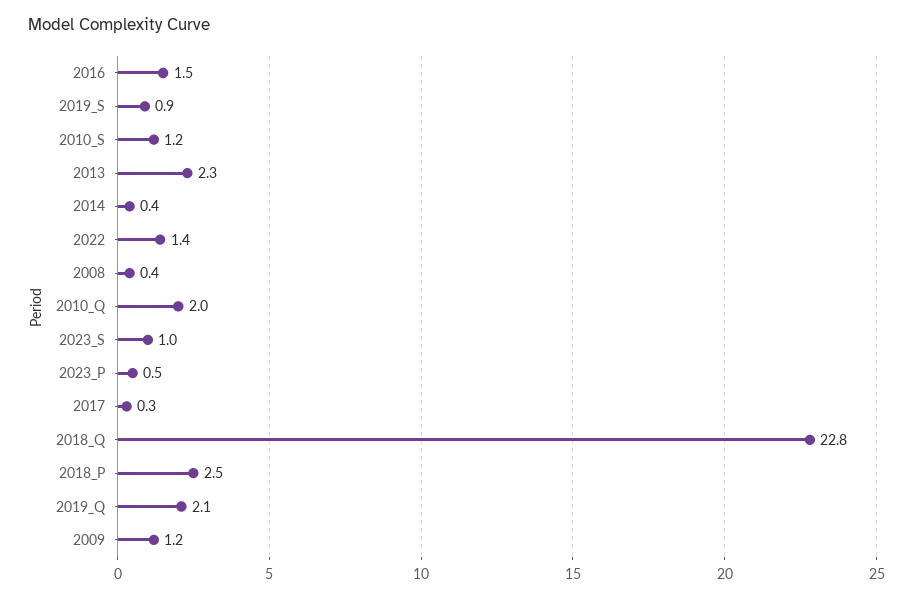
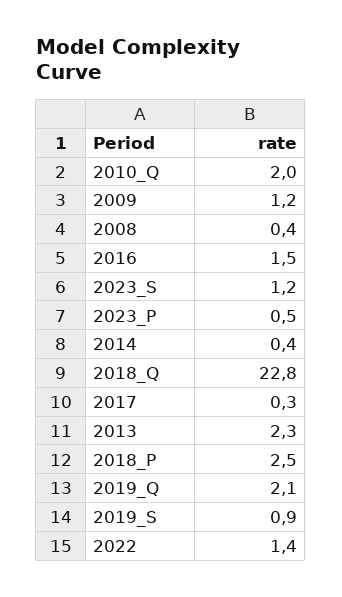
2010_S: 1.2 -> none
2023_S: 1 -> 1.2

